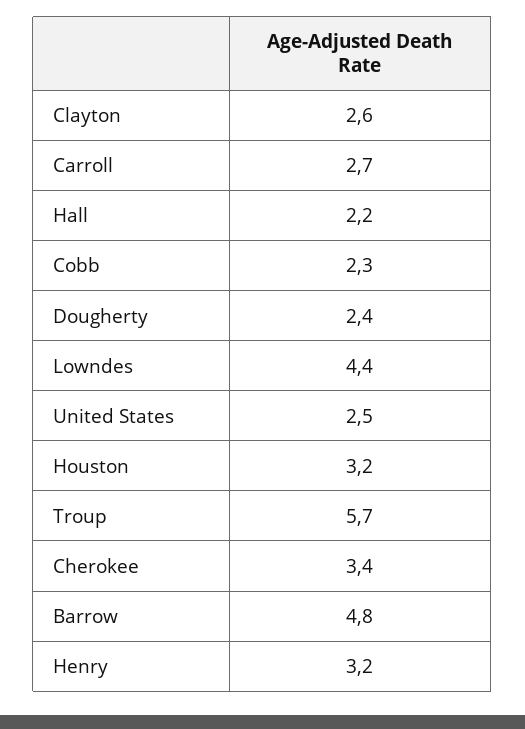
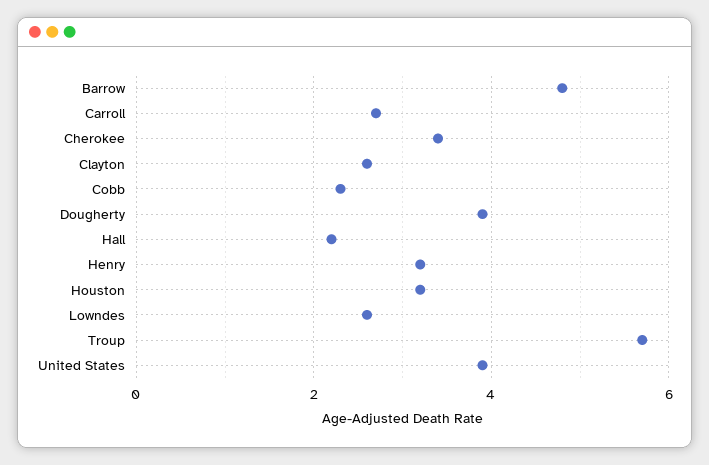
Dougherty: 2.4 -> 4
Lowndes: 4.4 -> 2.5
United States: 2.5 -> 4

